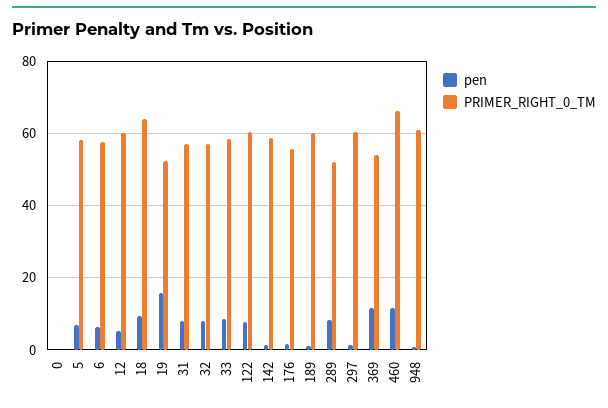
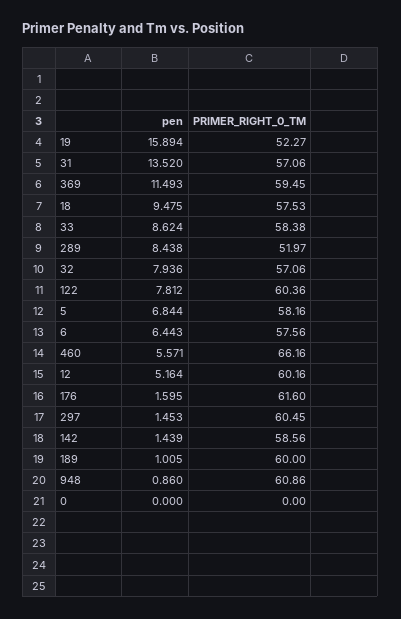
PRIMER_RIGHT_0_TM, 18: 64 -> 57.53
pen, 31: 8 -> 13.52
PRIMER_RIGHT_0_TM, 176: 56 -> 61.6
PRIMER_RIGHT_0_TM, 369: 54 -> 59.45
pen, 460: 12 -> 5.571

